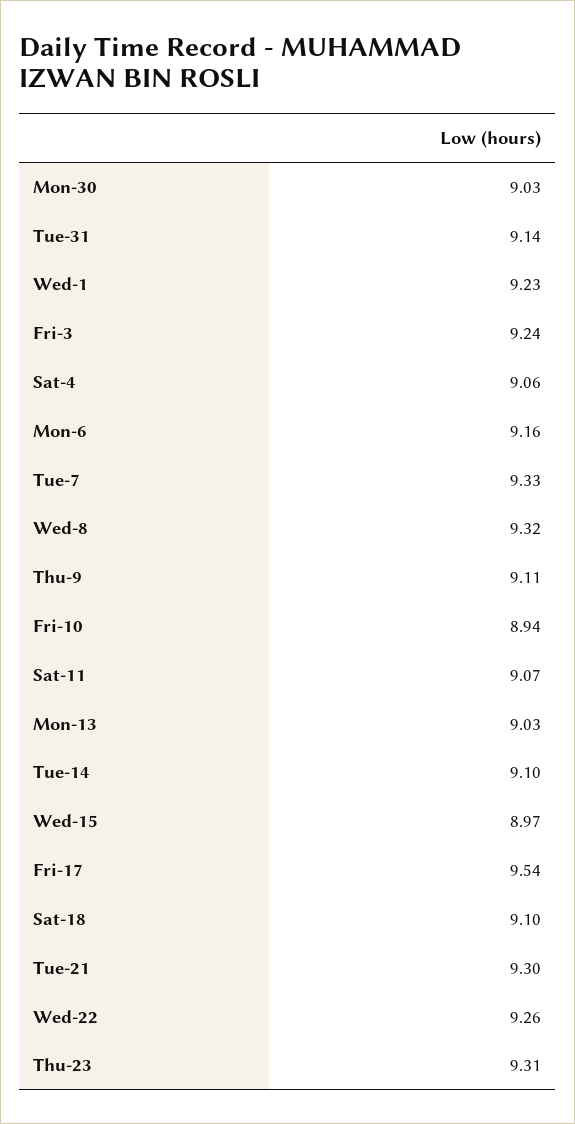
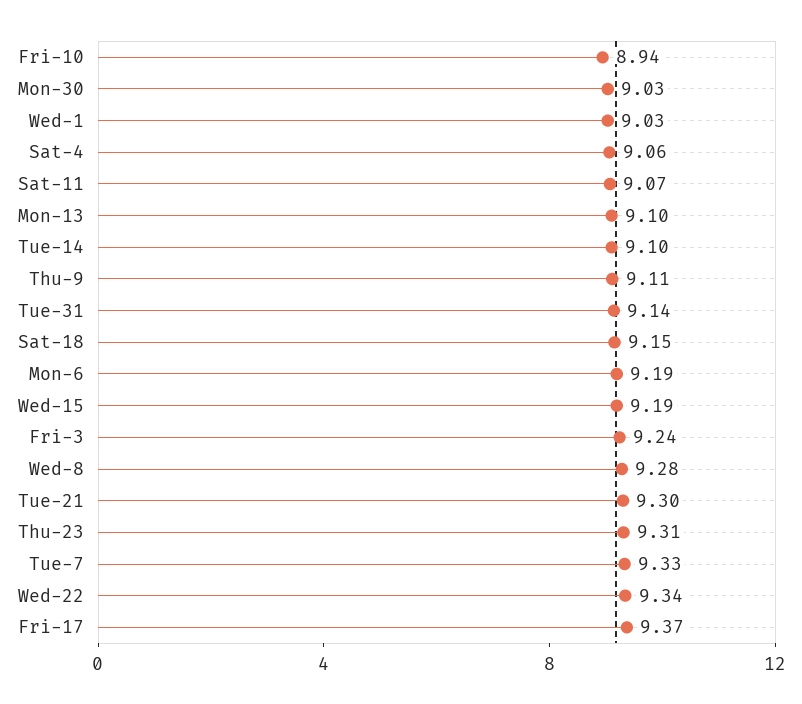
Wed-1: 9.23 -> 9.03
Mon-6: 9.16 -> 9.19
Wed-8: 9.32 -> 9.28
Mon-13: 9.03 -> 9.1
Wed-15: 8.97 -> 9.19
Fri-17: 9.54 -> 9.37
Sat-18: 9.1 -> 9.15
Wed-22: 9.26 -> 9.34

